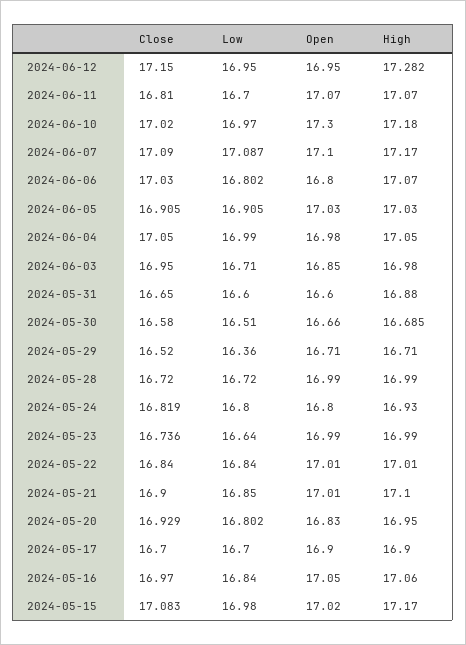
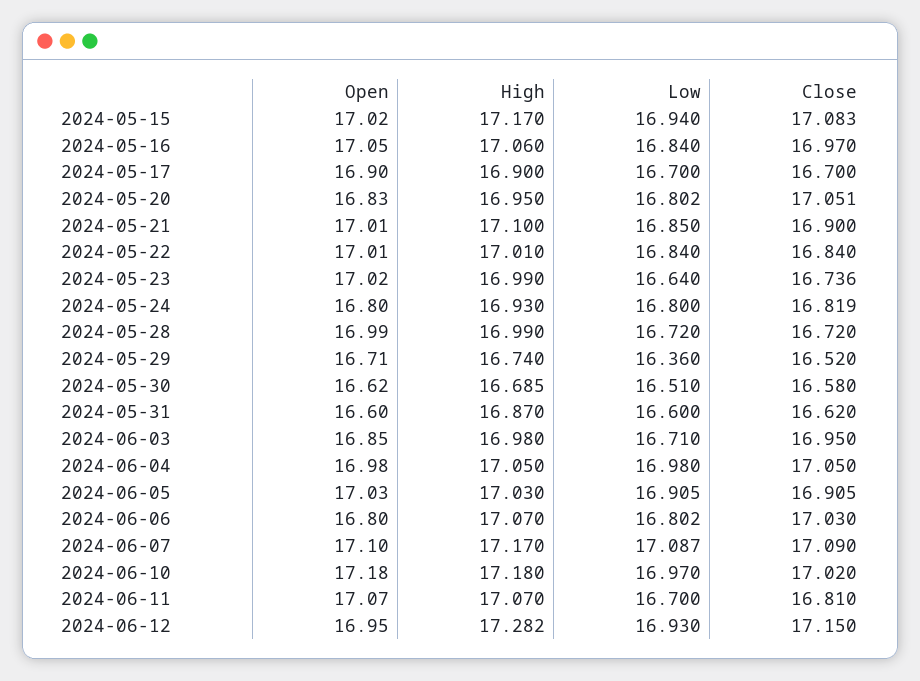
Low, 2024-06-12: 16.95 -> 16.93
Open, 2024-06-10: 17.3 -> 17.18
Low, 2024-06-04: 16.99 -> 16.98
Close, 2024-05-31: 16.65 -> 16.62
High, 2024-05-31: 16.88 -> 16.87
Open, 2024-05-30: 16.66 -> 16.62
High, 2024-05-29: 16.71 -> 16.74
Open, 2024-05-23: 16.99 -> 17.02
Close, 2024-05-20: 16.929 -> 17.051
Low, 2024-05-15: 16.98 -> 16.94

